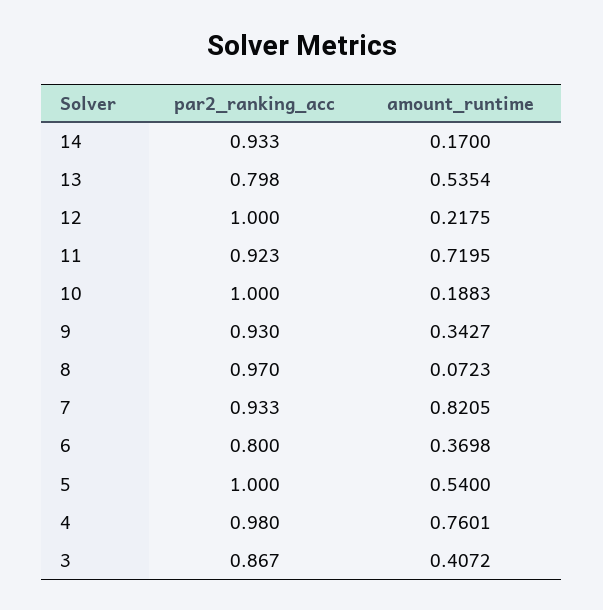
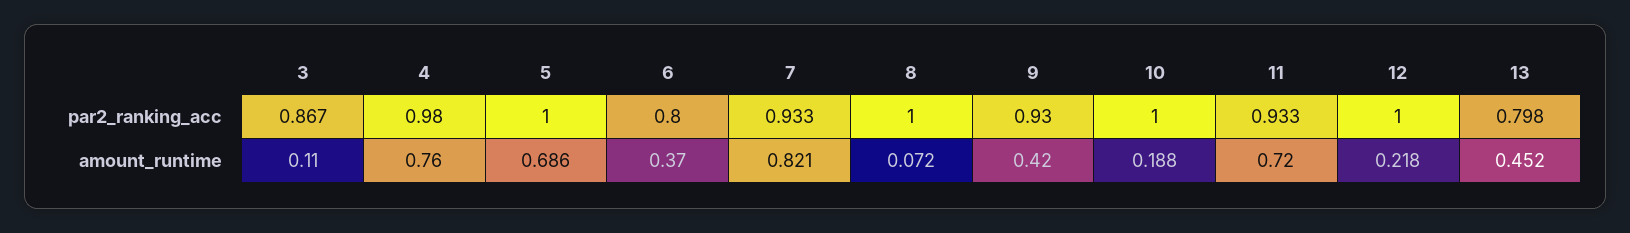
par2_ranking_acc, 14: 0.933 -> none
amount_runtime, 14: 0.17 -> none
amount_runtime, 13: 0.5354 -> 0.452
par2_ranking_acc, 11: 0.923 -> 0.933
amount_runtime, 9: 0.3427 -> 0.42
par2_ranking_acc, 8: 0.97 -> 1
amount_runtime, 5: 0.54 -> 0.686
amount_runtime, 3: 0.4072 -> 0.11

